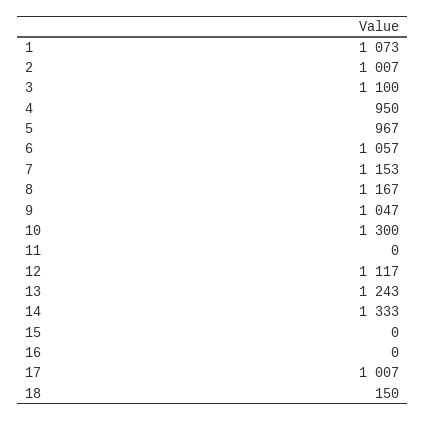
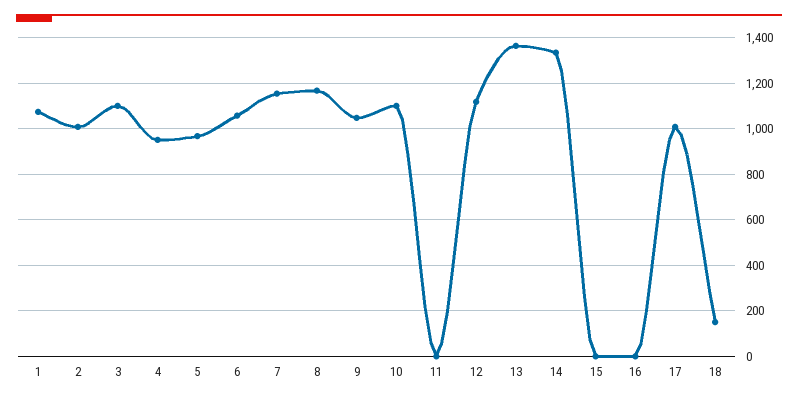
10: 1300 -> 1100
13: 1243 -> 1350

